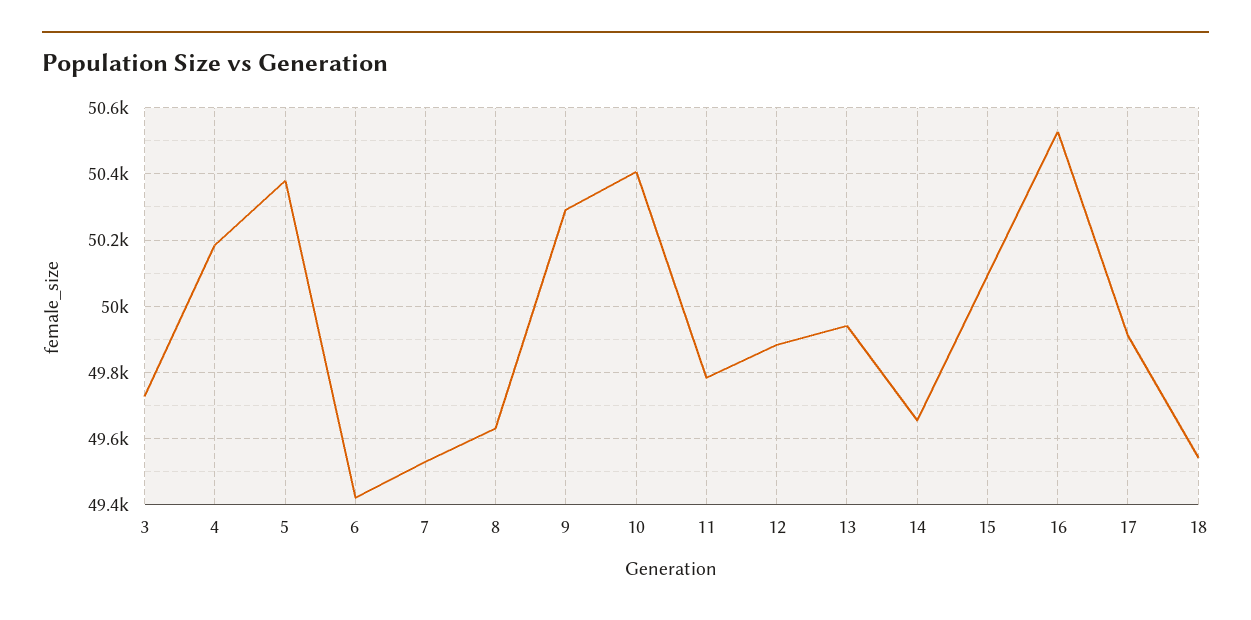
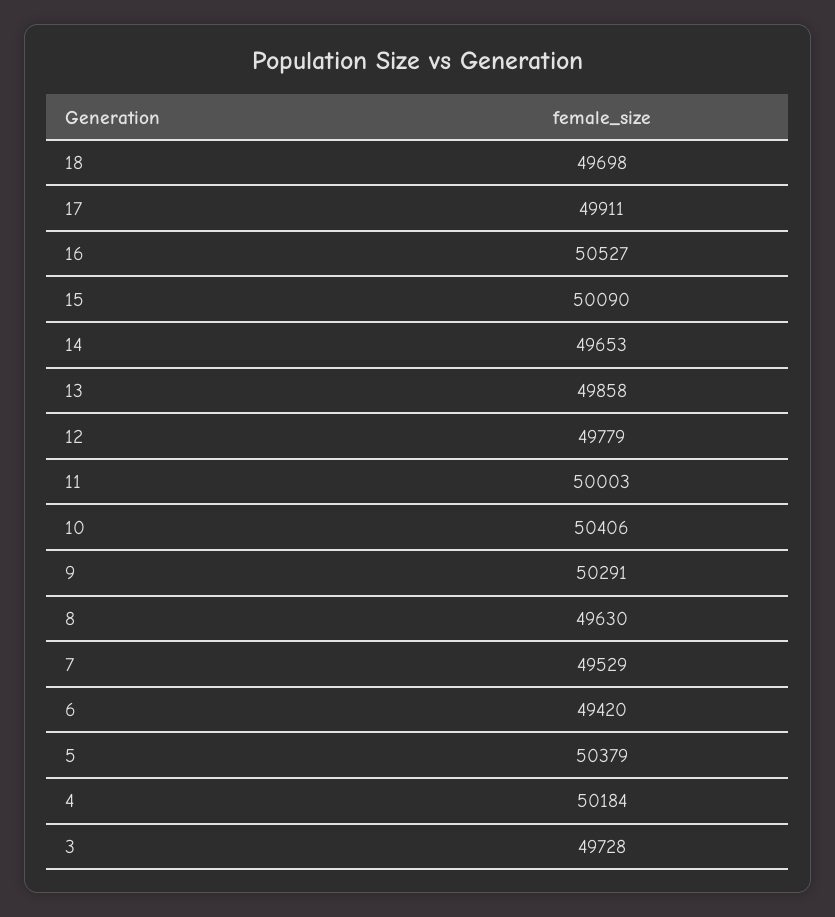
11: 49780 -> 50003
12: 49880 -> 49779
13: 49940 -> 49858
18: 49540 -> 49698

